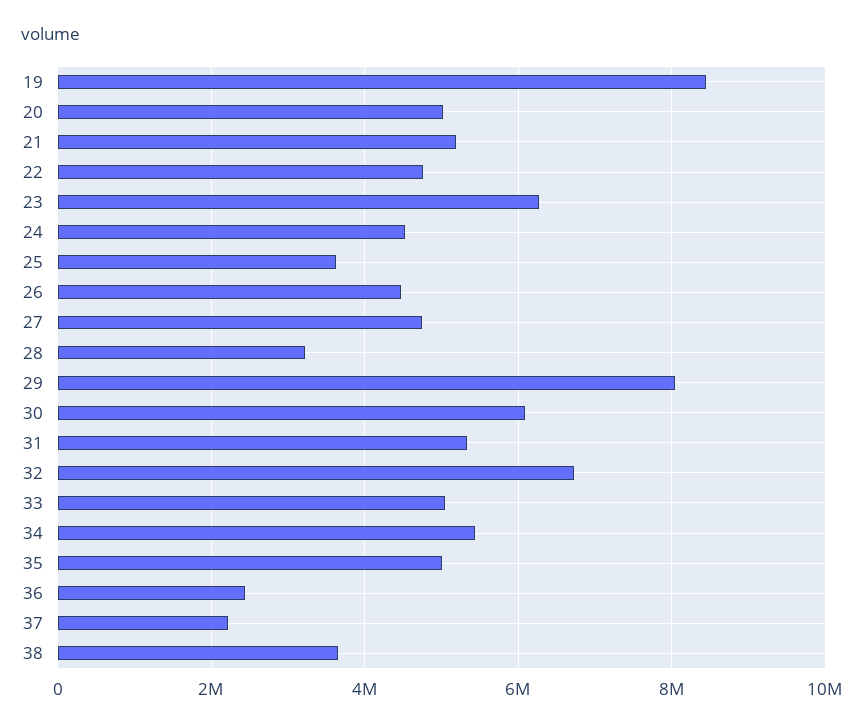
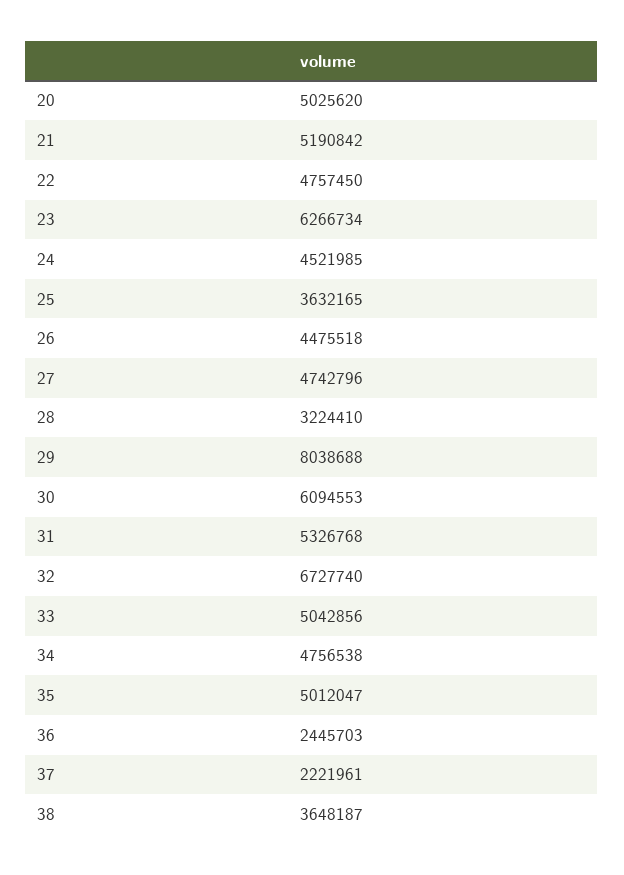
19: 8400000 -> none
34: 5400000 -> 4756538

